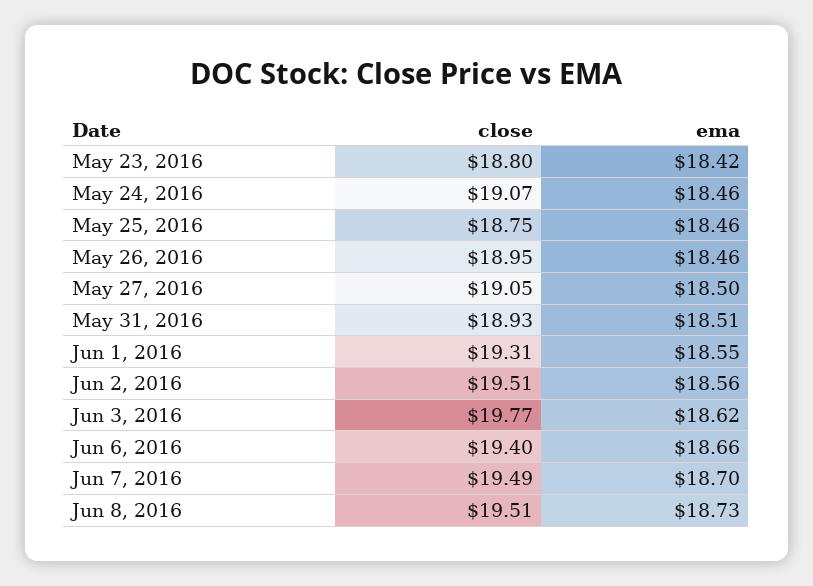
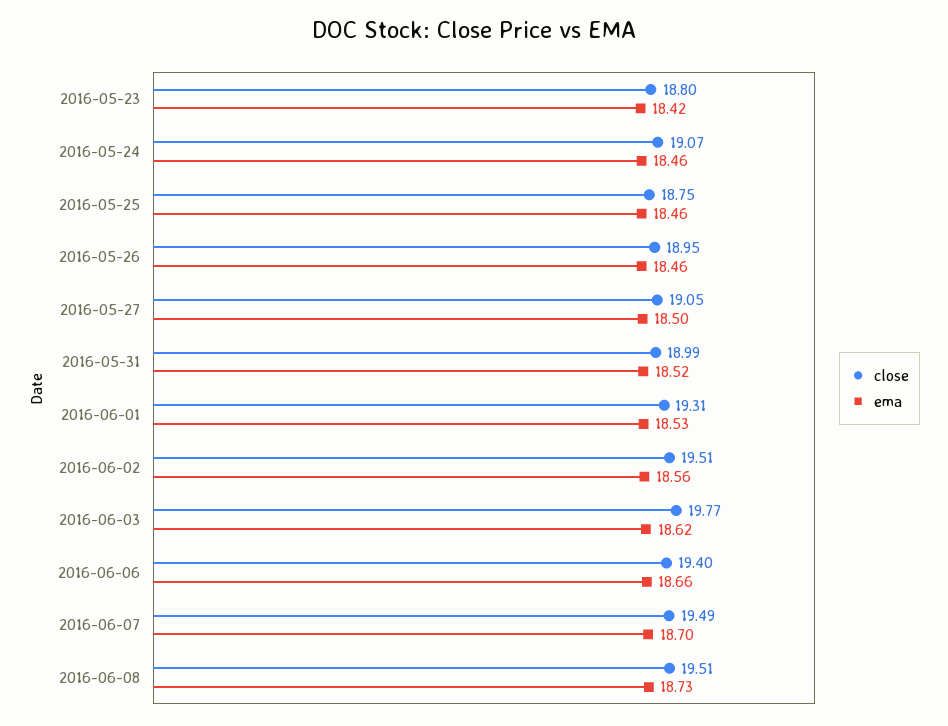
close, May 31, 2016: 18.93 -> 18.99
ema, May 31, 2016: 18.51 -> 18.52
ema, Jun 1, 2016: 18.55 -> 18.53

